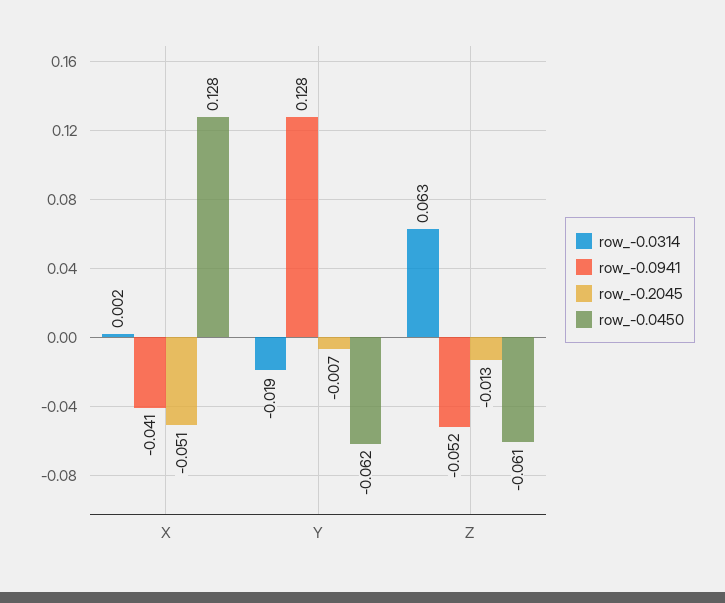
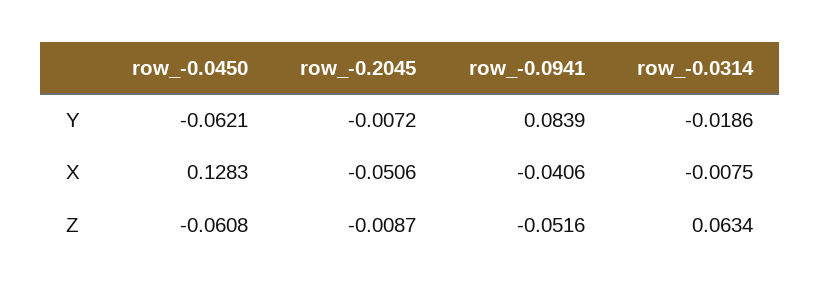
row_-0.0314, X: 0.002 -> -0.0075
row_-0.0941, Y: 0.128 -> 0.0839
row_-0.2045, Z: -0.013 -> -0.0087

